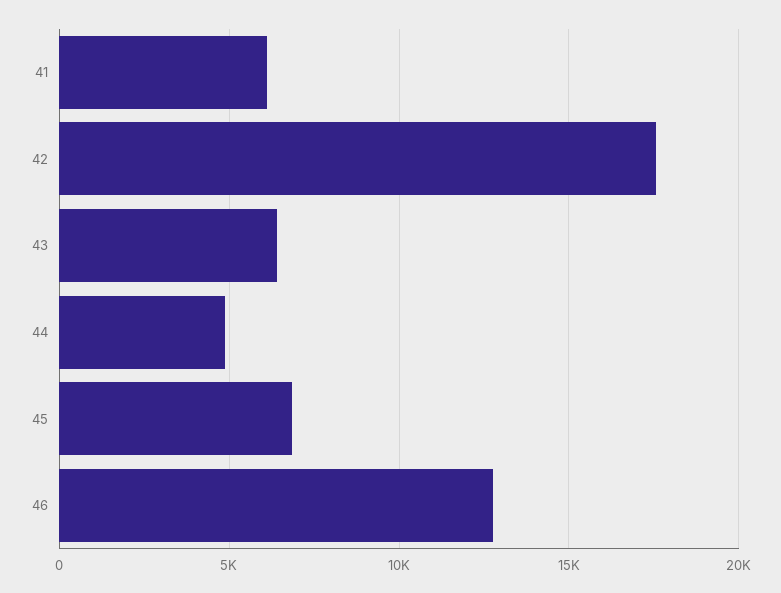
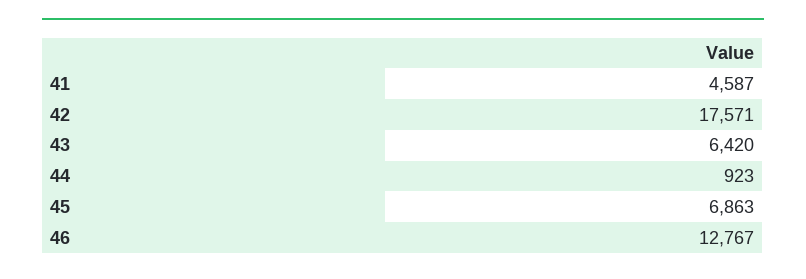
41: 6000 -> 4587
44: 5000 -> 923

